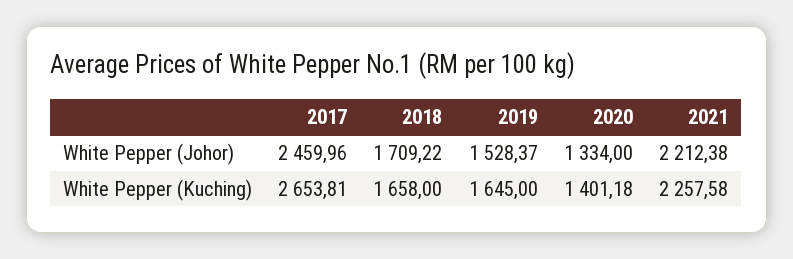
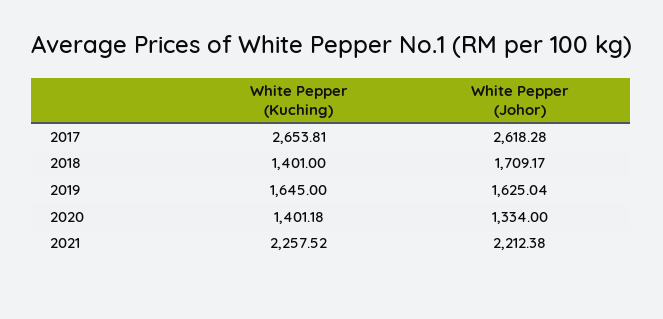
2017, White Pepper (Johor): 2459.96 -> 2618.28
2018, White Pepper (Johor): 1709.22 -> 1709.17
2019, White Pepper (Johor): 1528.37 -> 1625.04
2018, White Pepper (Kuching): 1658 -> 1401
2021, White Pepper (Kuching): 2257.58 -> 2257.52

